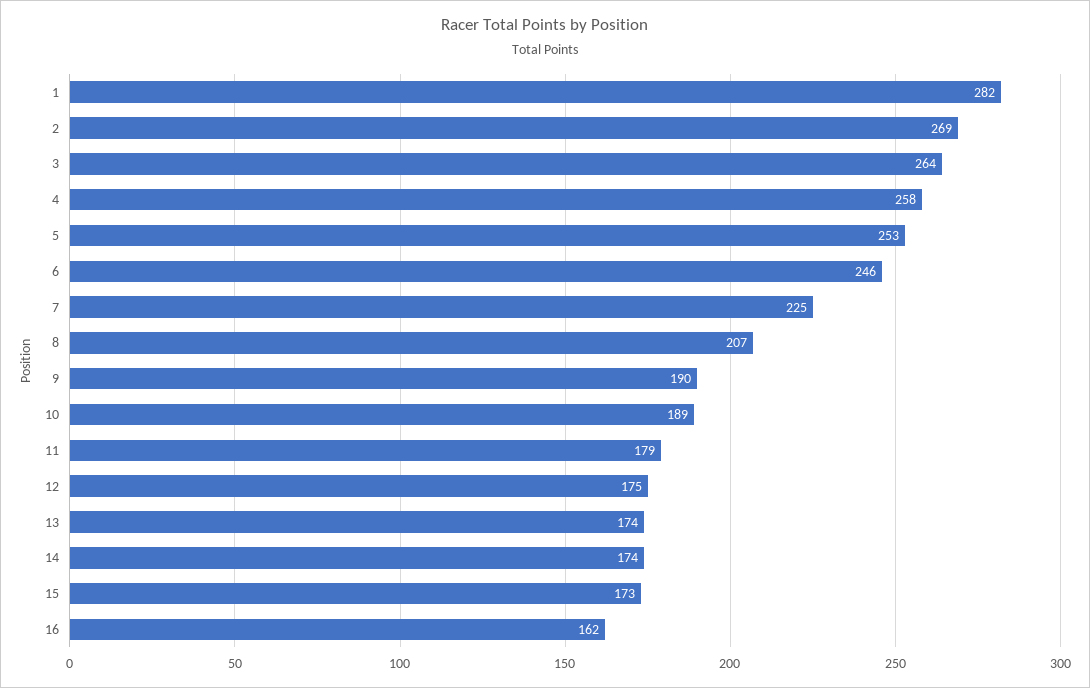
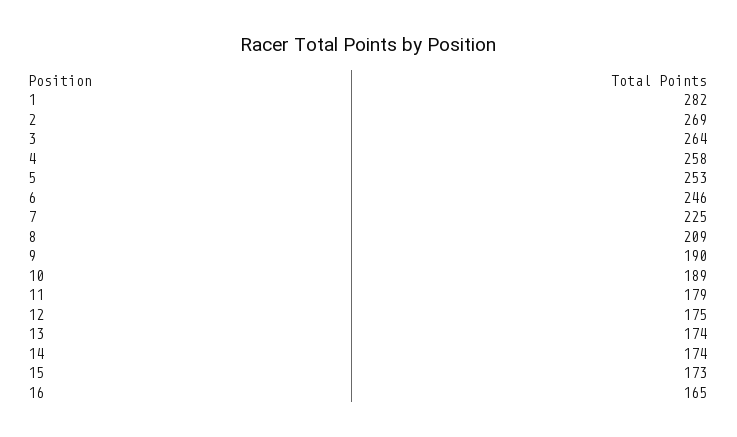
8: 207 -> 209
16: 162 -> 165

